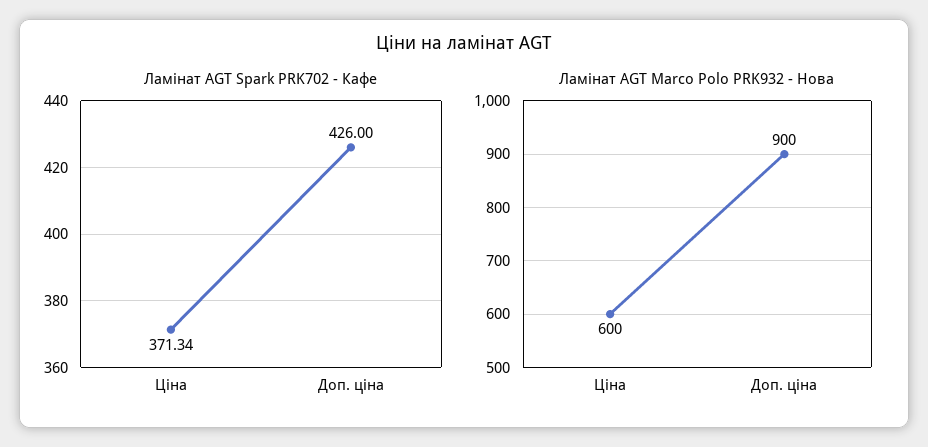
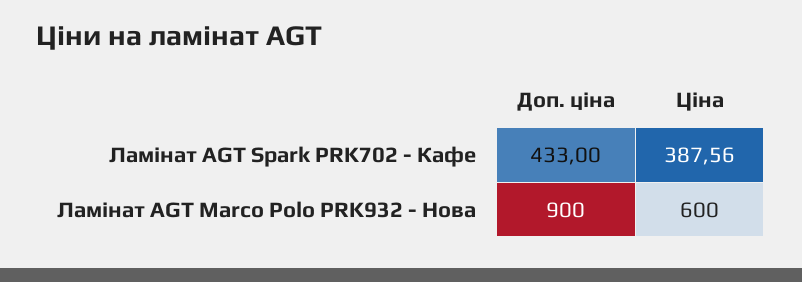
Ламінат AGT Spark PRK702 - Кафе, Ціна: 371.34 -> 387.56
Ламінат AGT Spark PRK702 - Кафе, Доп. ціна: 426 -> 433

